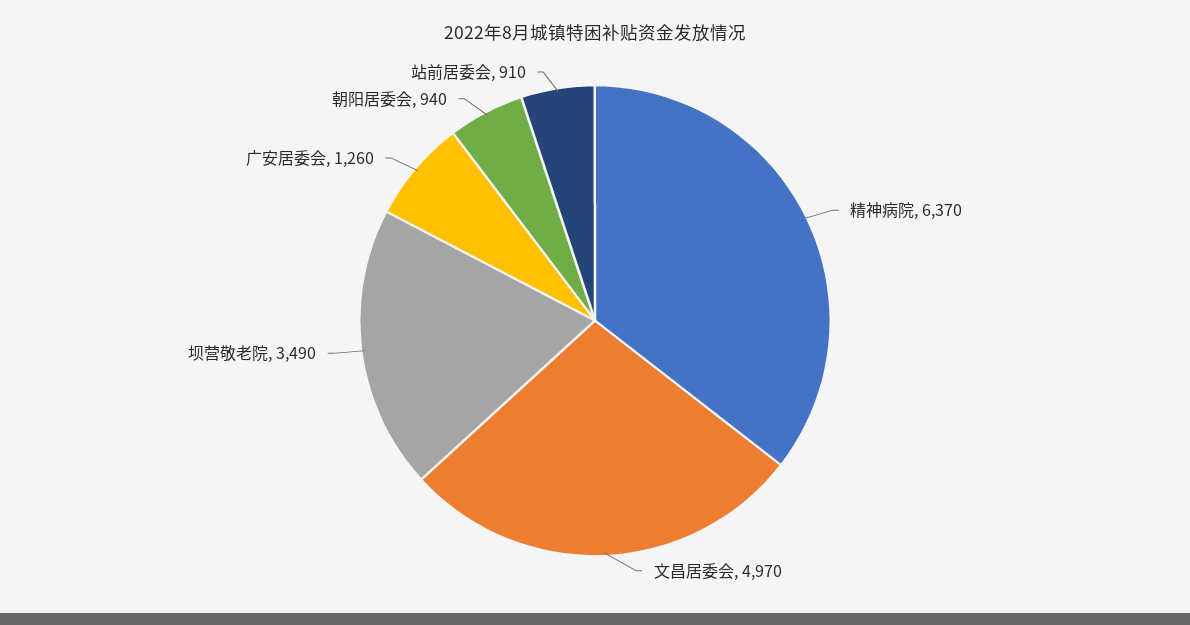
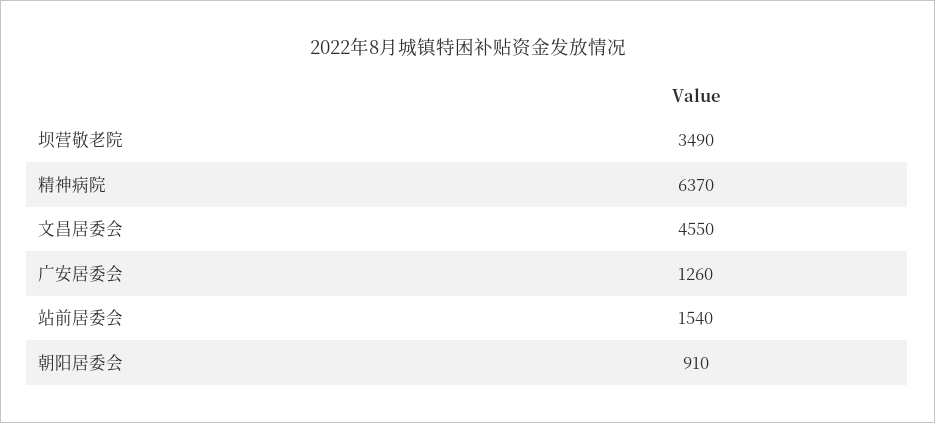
文昌居委会: 4970 -> 4550
朝阳居委会: 940 -> 910
站前居委会: 910 -> 1540

